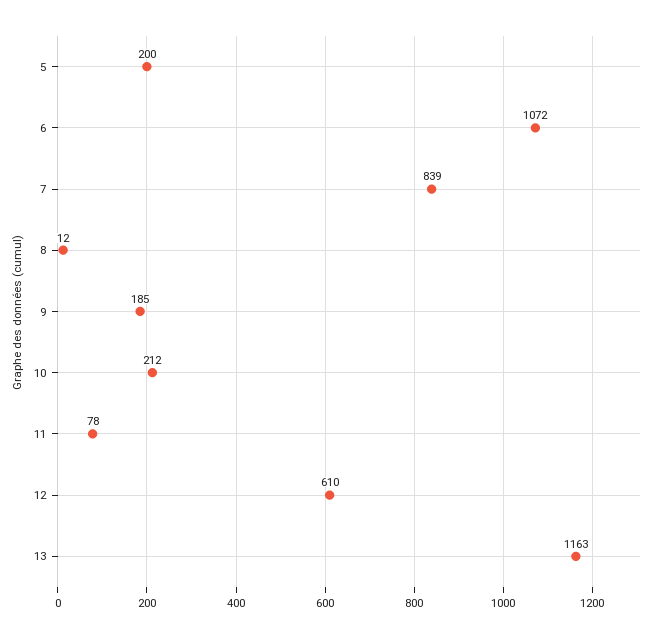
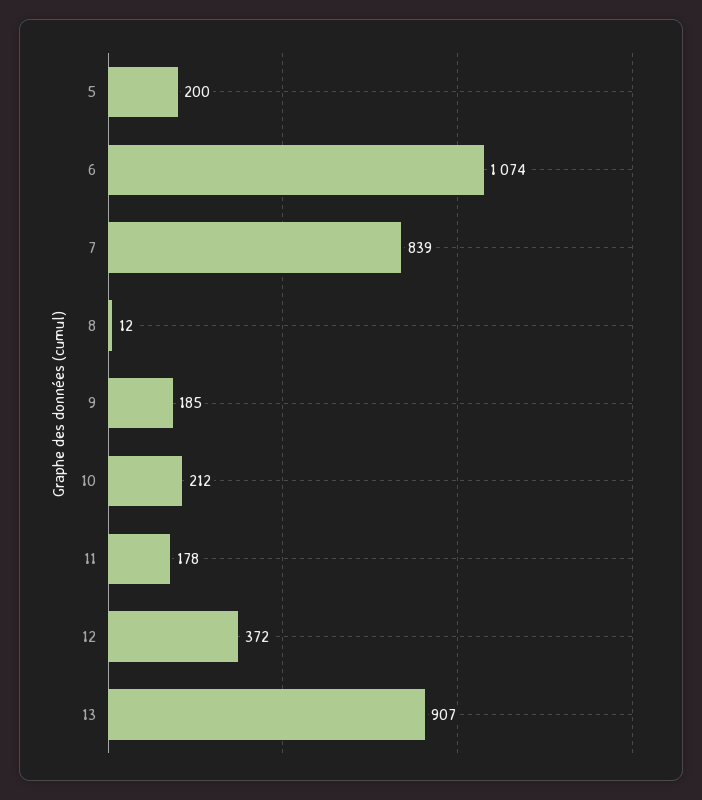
6: 1072 -> 1074
11: 78 -> 178
12: 610 -> 372
13: 1163 -> 907

